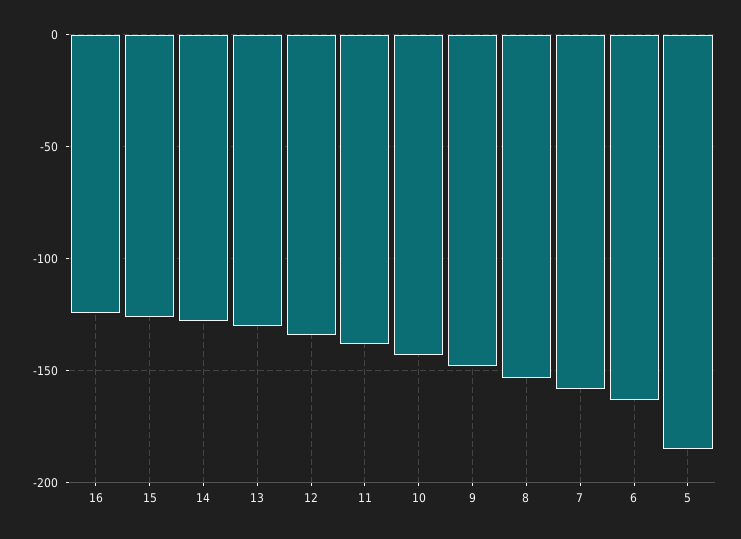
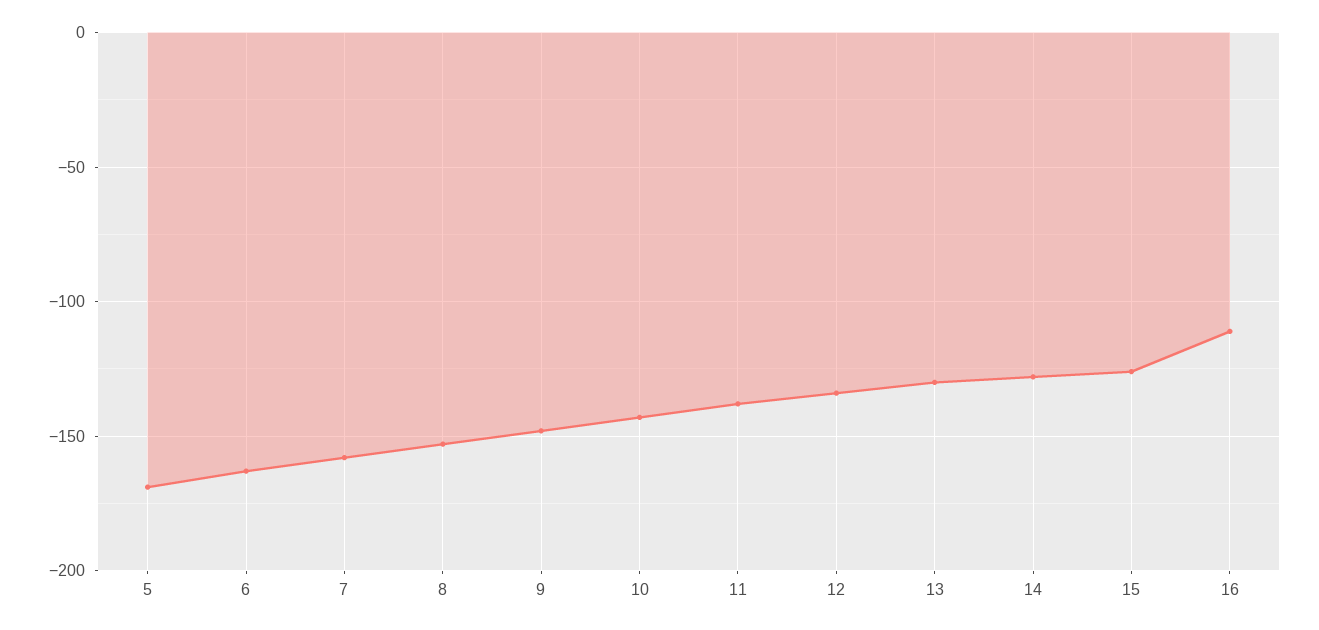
16: -125 -> -110
5: -185 -> -170

